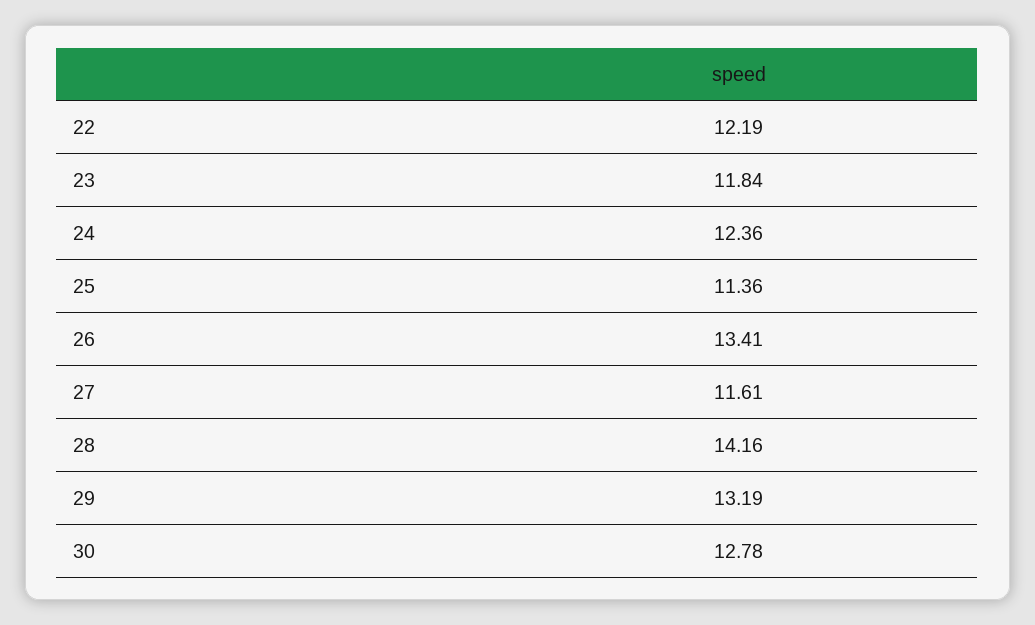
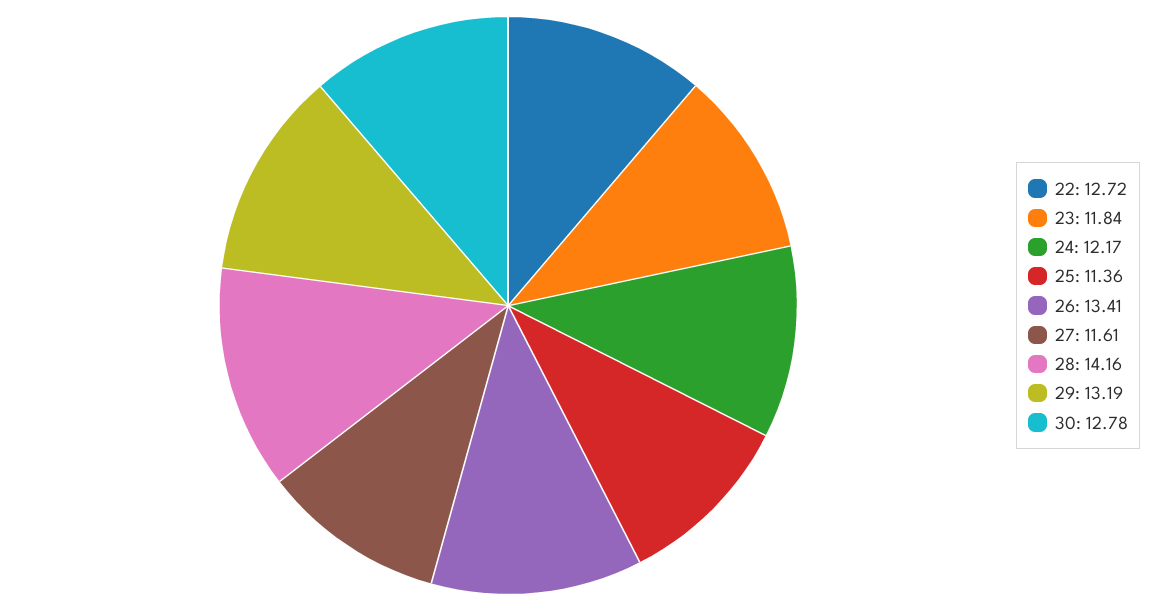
22: 12.19 -> 12.72
24: 12.36 -> 12.17

